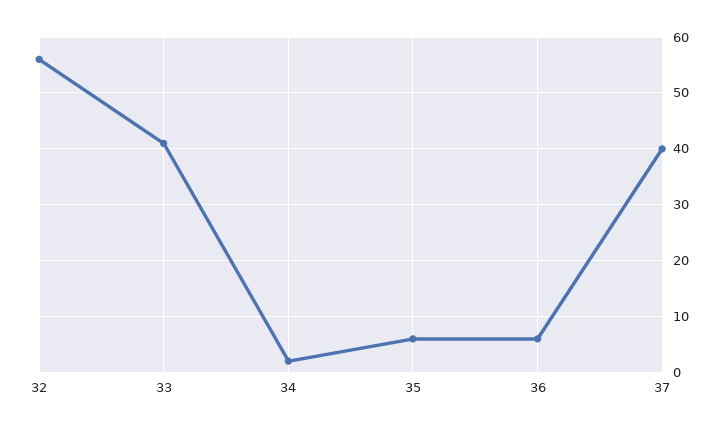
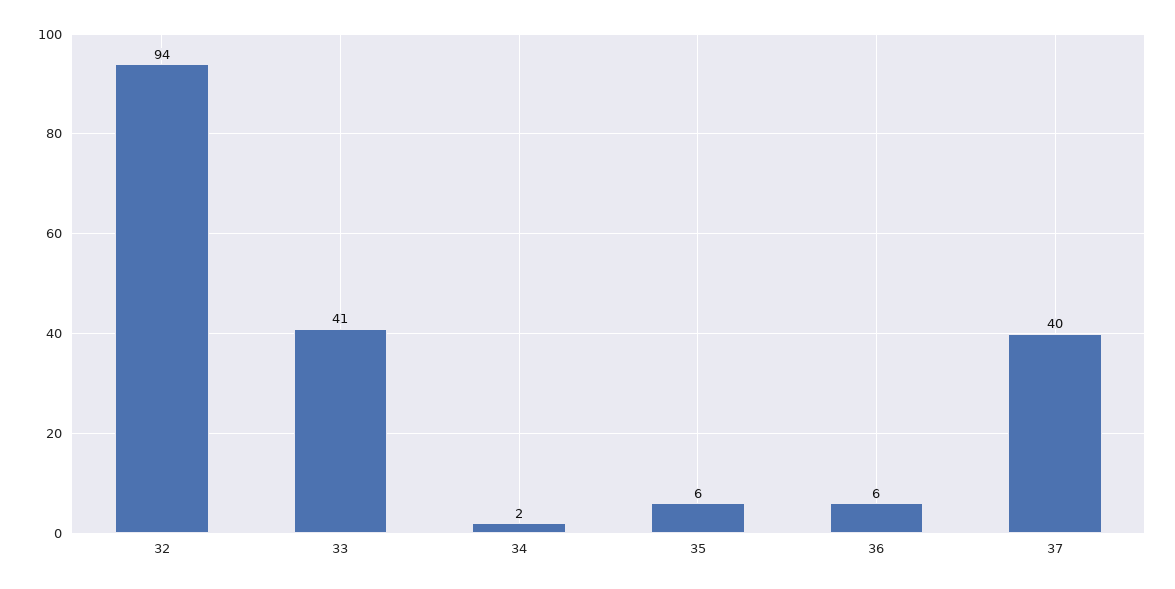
32: 55 -> 94

